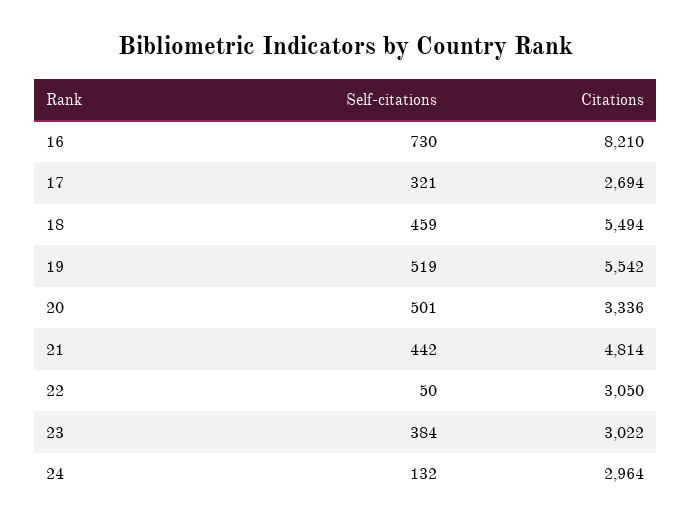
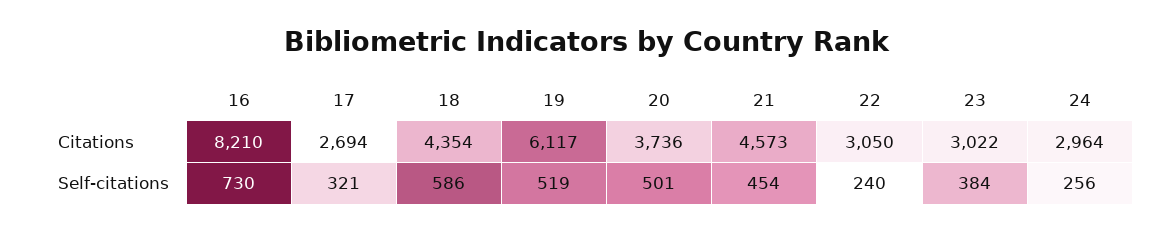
Self-citations, 18: 459 -> 586
Citations, 18: 5494 -> 4354
Citations, 19: 5542 -> 6117
Citations, 20: 3336 -> 3736
Self-citations, 21: 442 -> 454
Citations, 21: 4814 -> 4573
Self-citations, 22: 50 -> 240
Self-citations, 24: 132 -> 256

